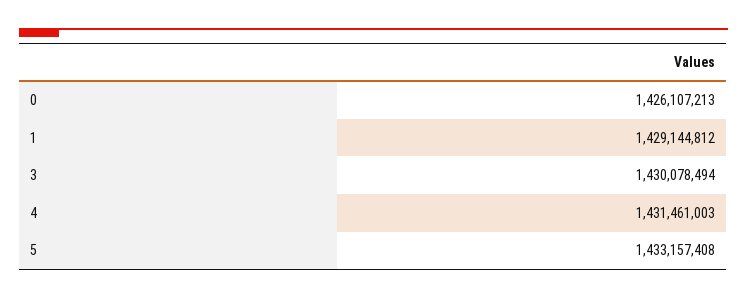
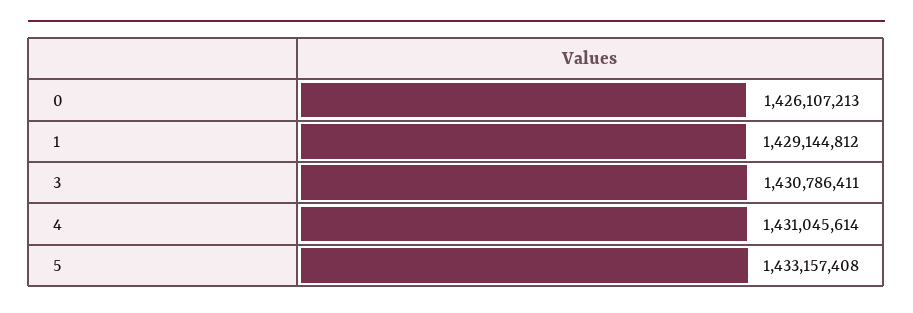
3: 1430078494 -> 1430786411
4: 1431461003 -> 1431045614

